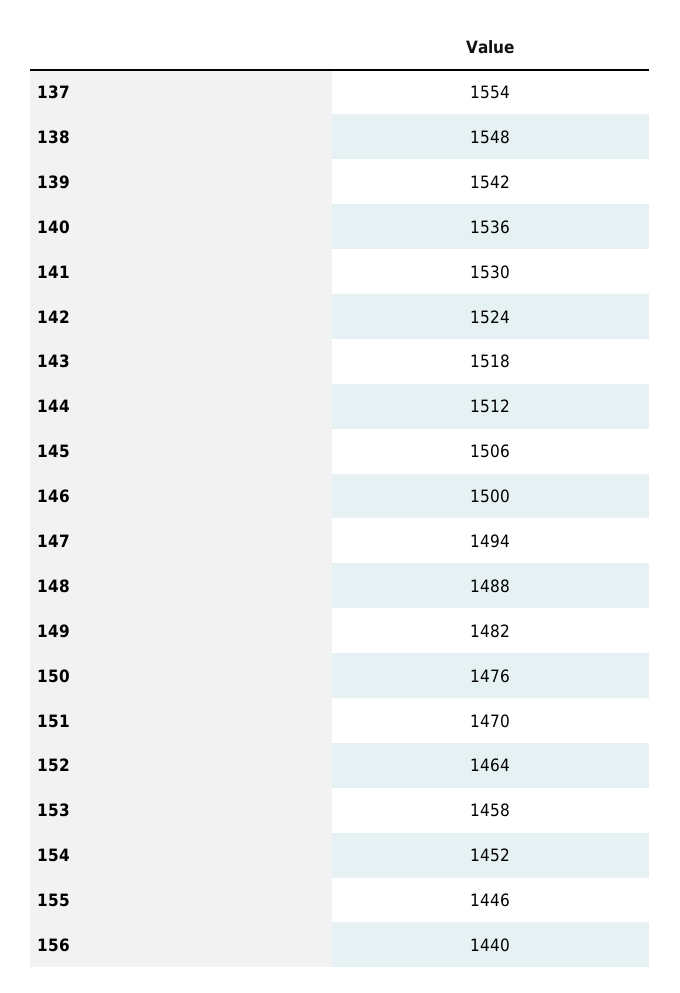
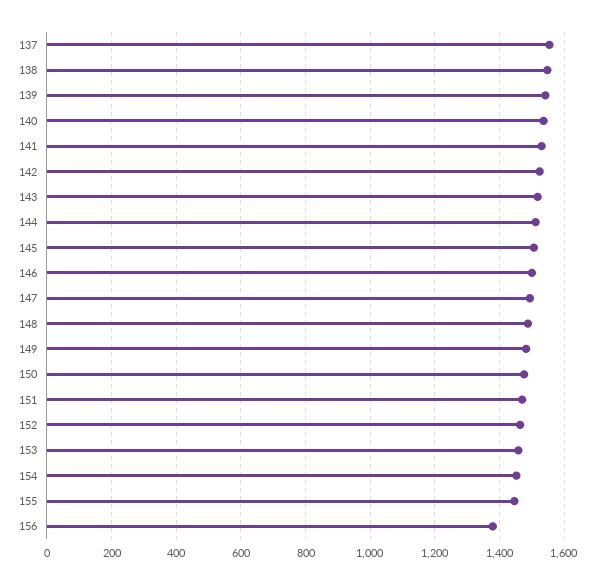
156: 1440 -> 1380

